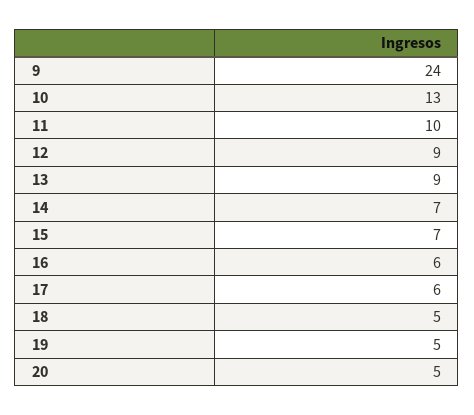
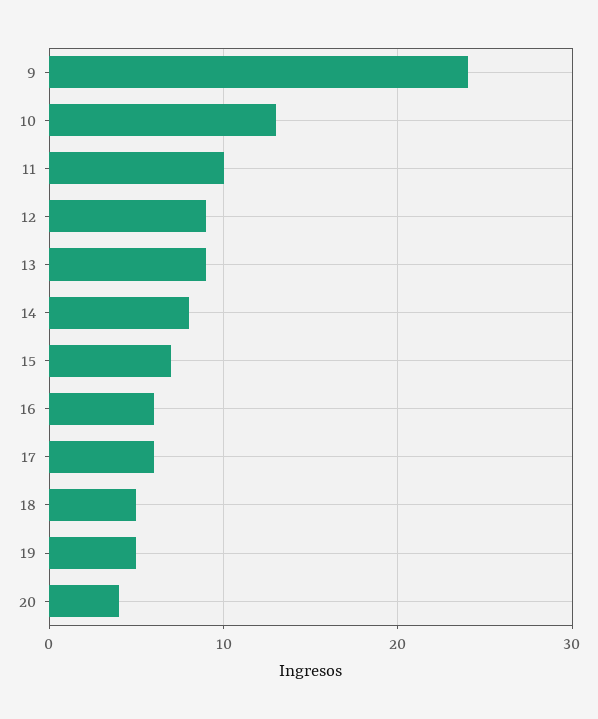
14: 7 -> 8
20: 5 -> 4

